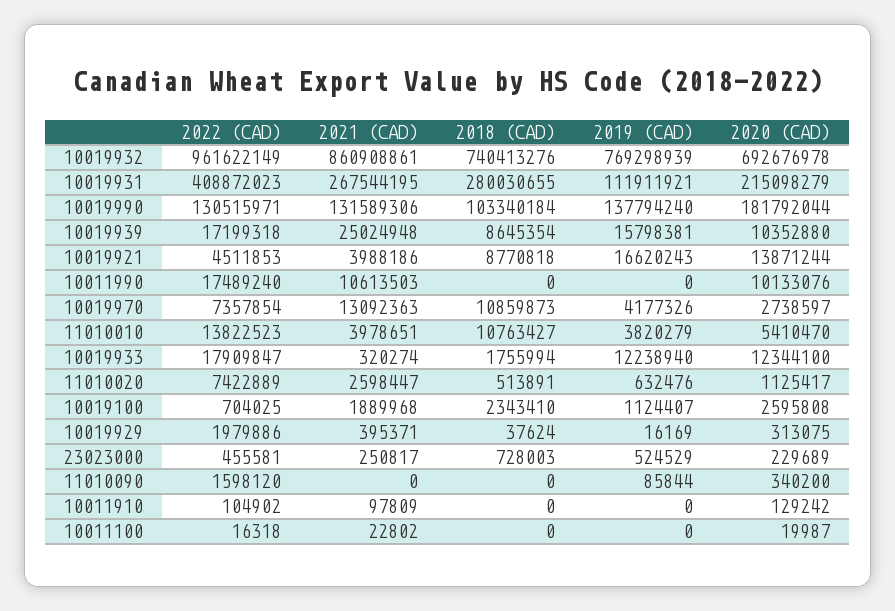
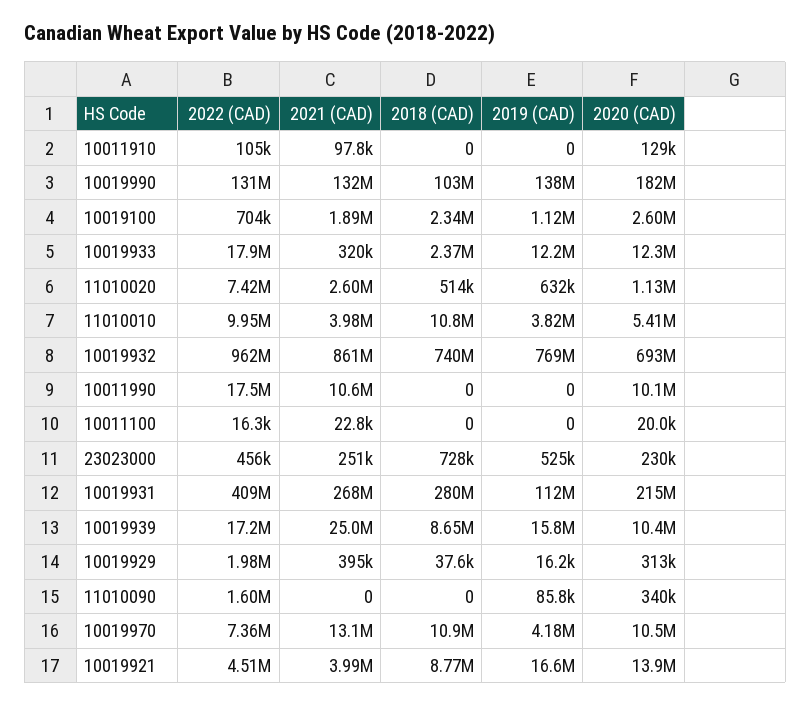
2020 (CAD), 10019970: 2738597 -> 10500000
2022 (CAD), 11010010: 13822523 -> 9950000
2018 (CAD), 10019933: 1755994 -> 2370000

